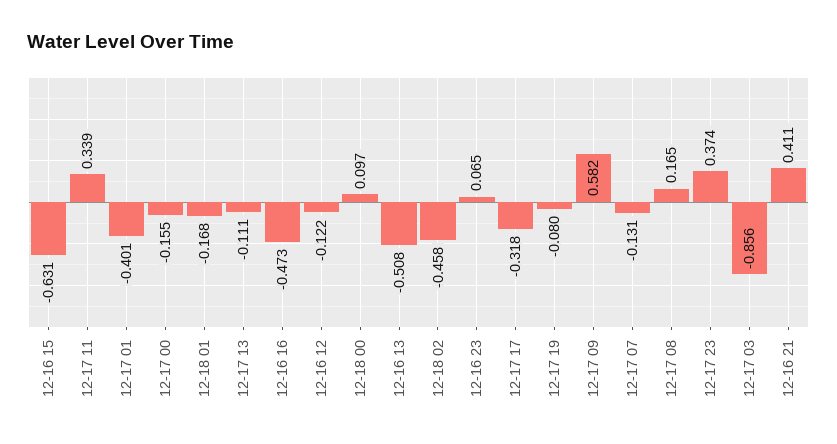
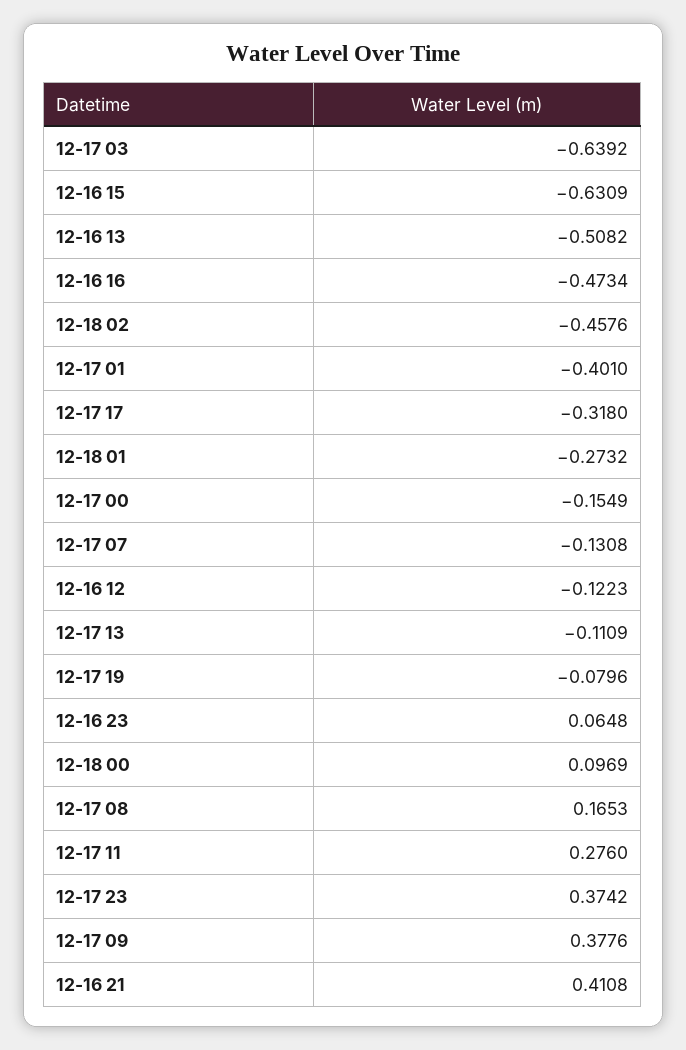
12-17 11: 0.339 -> 0.276
12-18 01: -0.168 -> -0.2732
12-17 09: 0.582 -> 0.3776
12-17 03: -0.856 -> -0.6392

